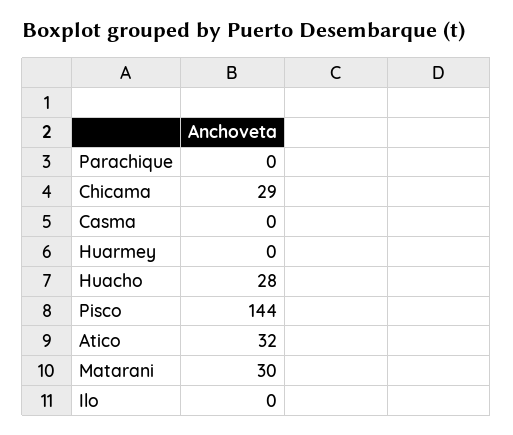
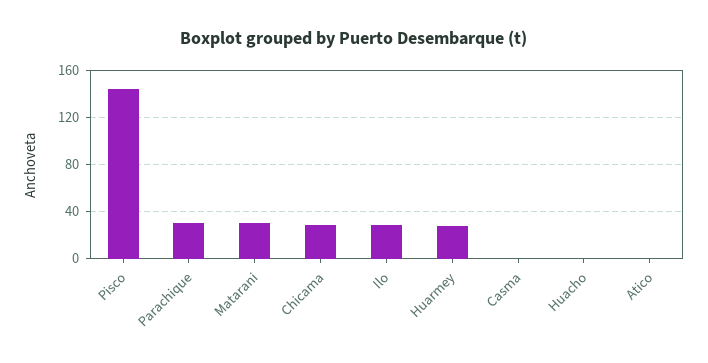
Parachique: 0 -> 30
Huarmey: 0 -> 30
Huacho: 28 -> 0
Atico: 32 -> 0
Ilo: 0 -> 30

